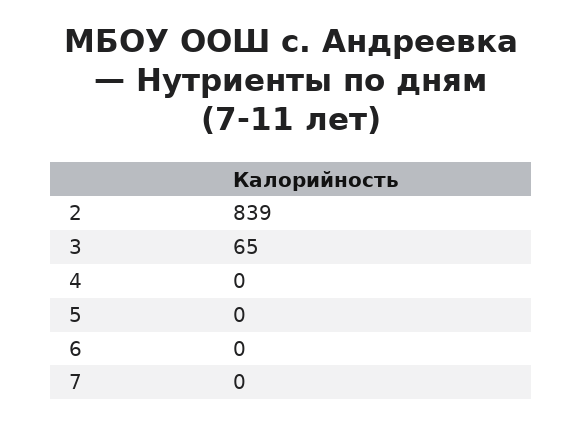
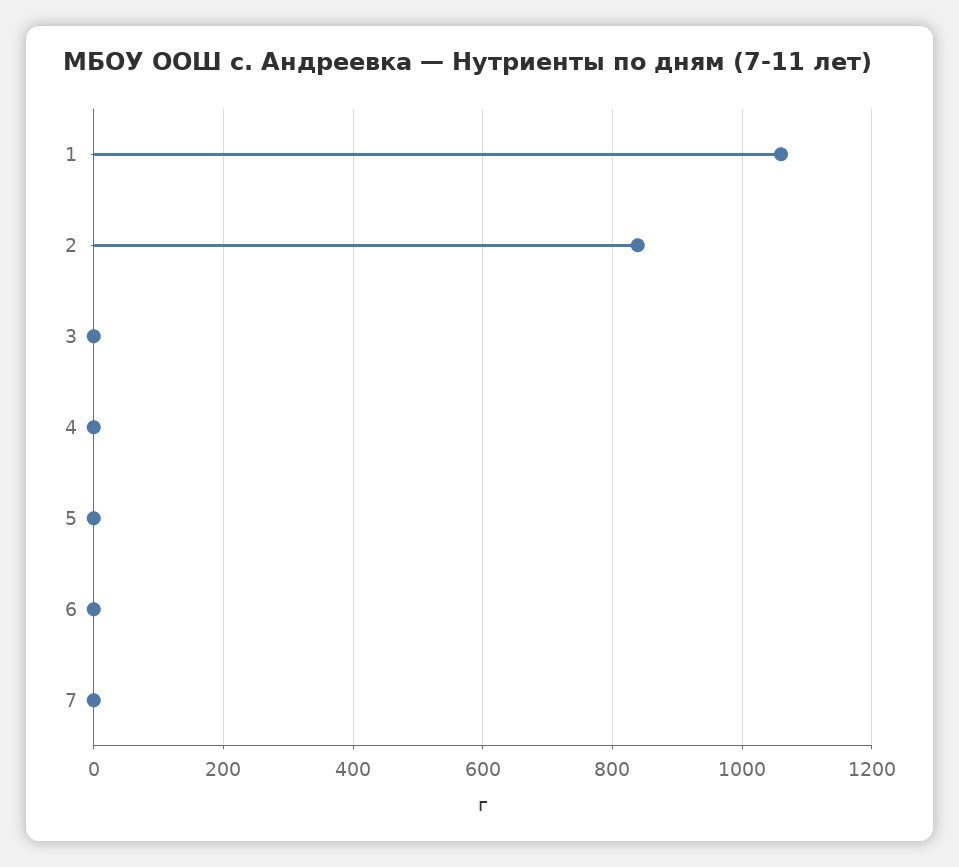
3: 65 -> 0
1: none -> 1060

